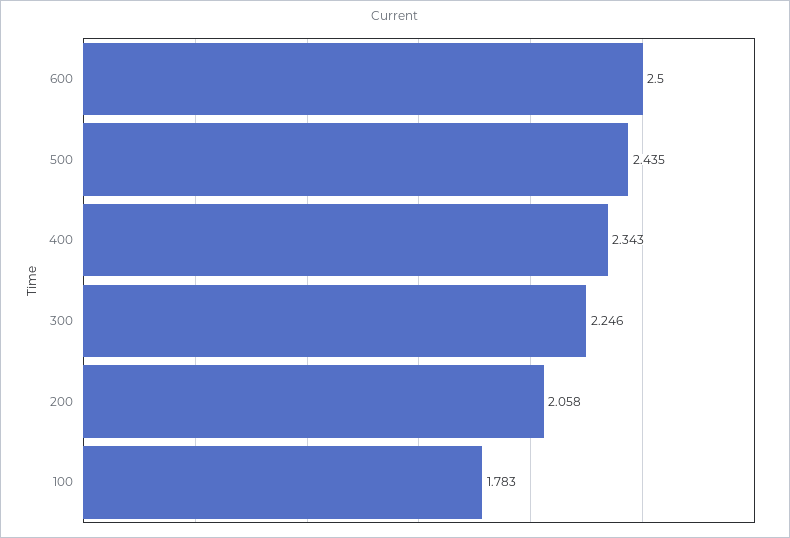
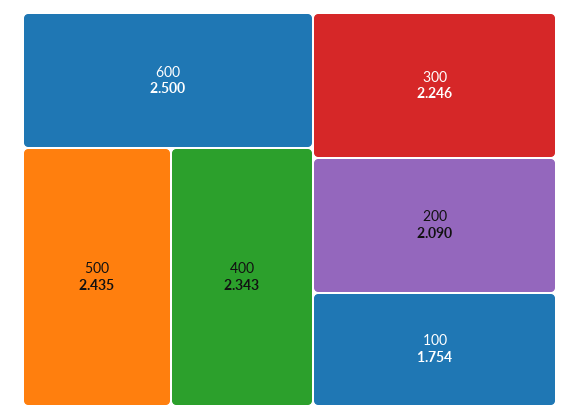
200: 2.058 -> 2.09
100: 1.783 -> 1.754

